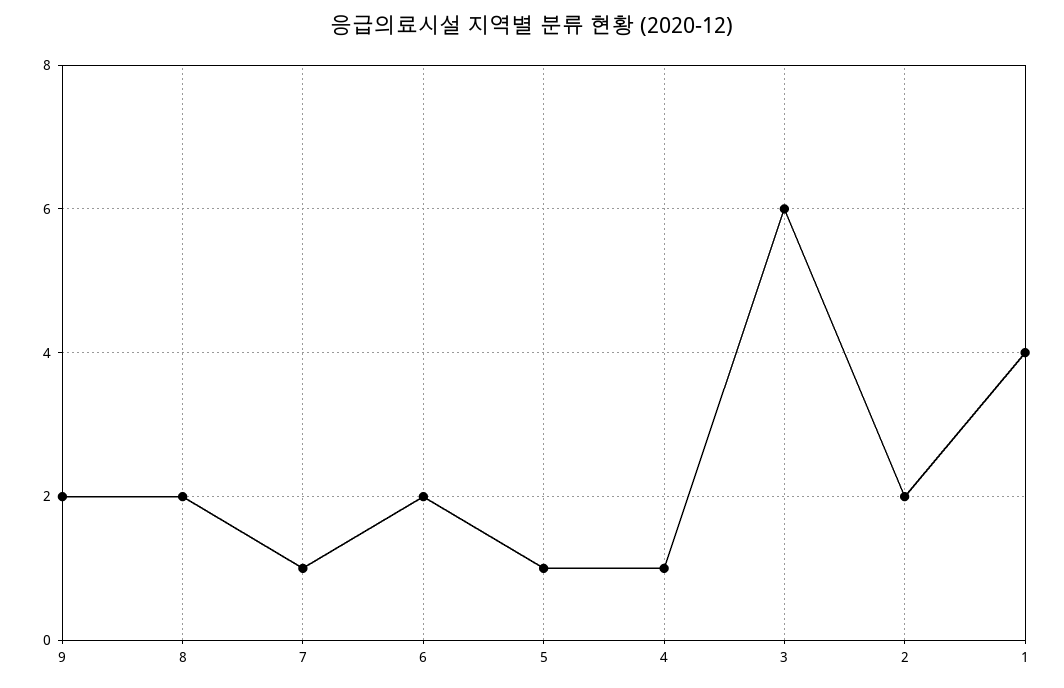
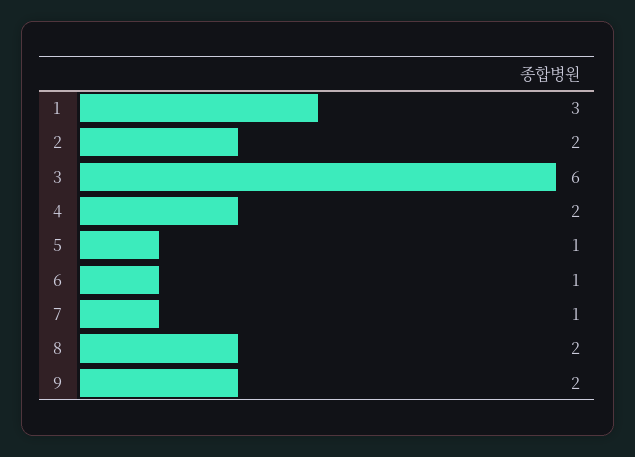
6: 2 -> 1
4: 1 -> 2
1: 4 -> 3

